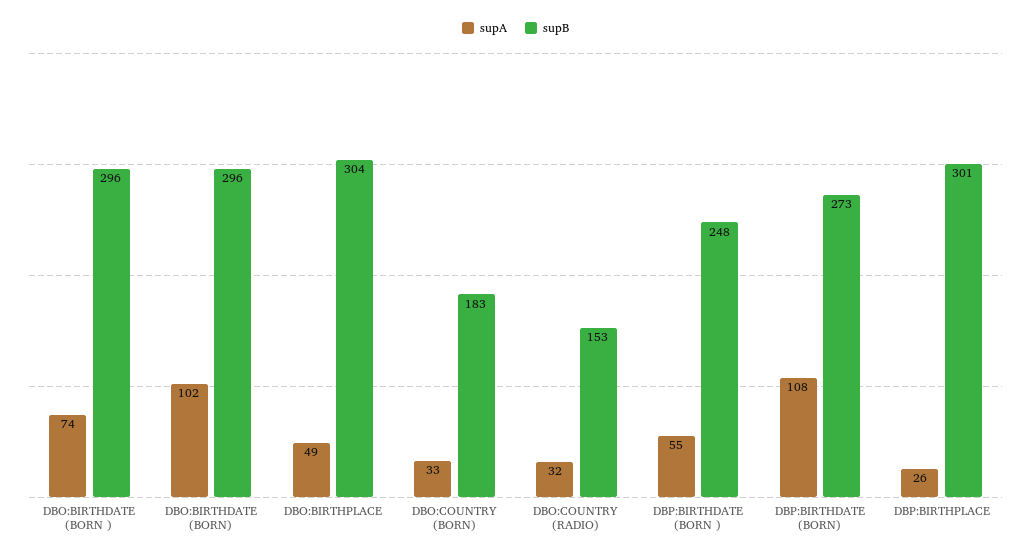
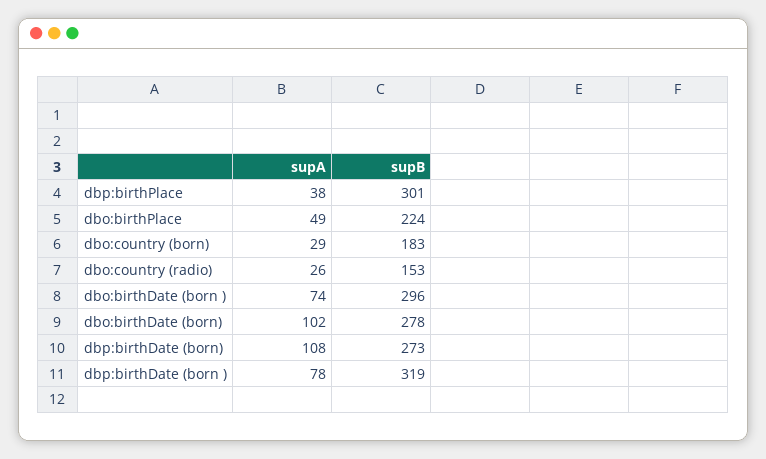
supB, DBO:BIRTHDATE (BORN): 296 -> 278
supB, DBO:BIRTHPLACE: 304 -> 224
supA, DBO:COUNTRY (BORN): 33 -> 29
supA, DBO:COUNTRY (RADIO): 32 -> 26
supA, DBP:BIRTHDATE (BORN ): 55 -> 78
supB, DBP:BIRTHDATE (BORN ): 248 -> 319
supA, DBP:BIRTHPLACE: 26 -> 38

